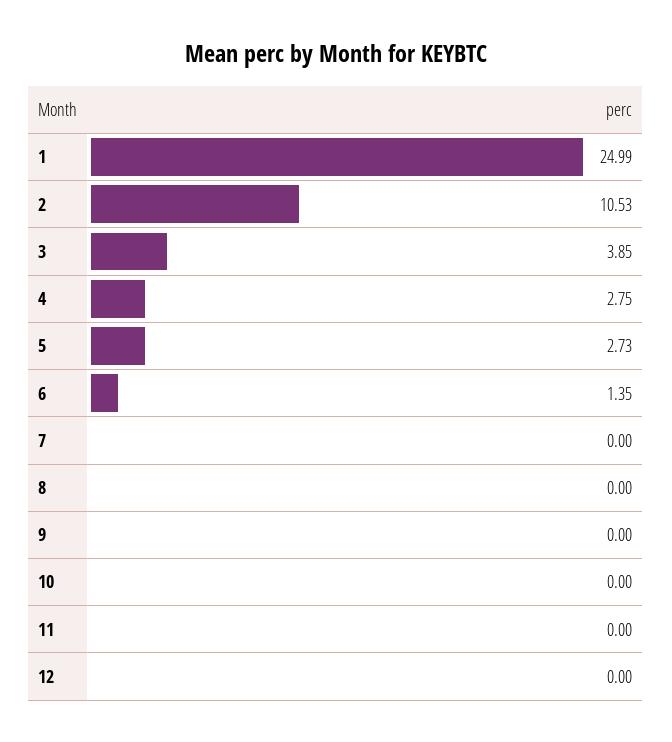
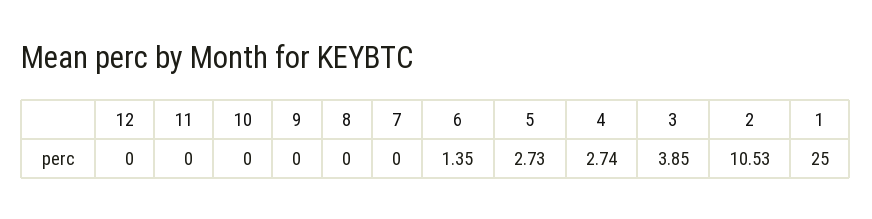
1: 24.99 -> 25
4: 2.75 -> 2.74

